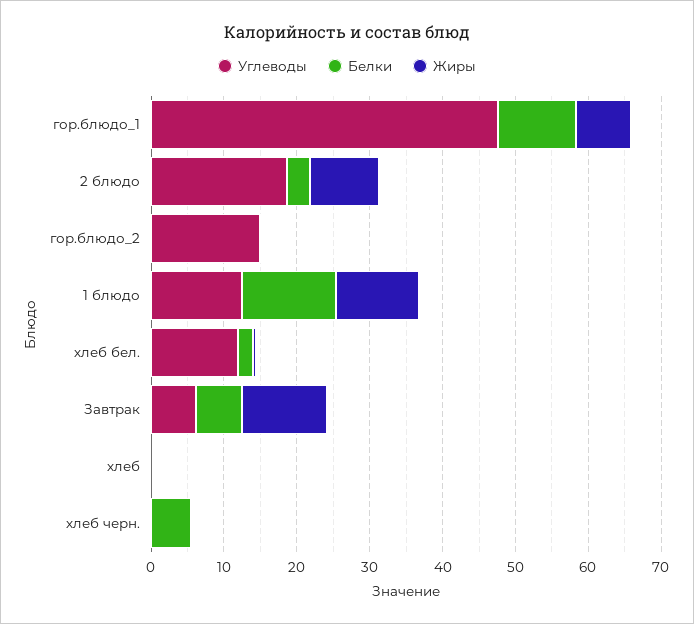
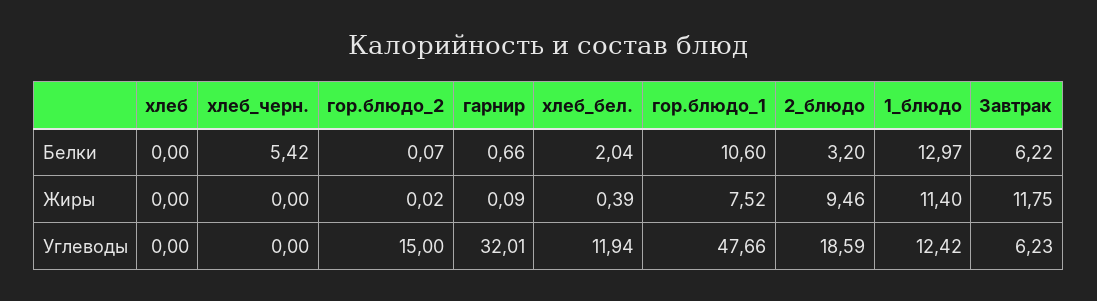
Белки, гарнир: none -> 0.66
Жиры, гарнир: none -> 0.09
Углеводы, гарнир: none -> 32.01

